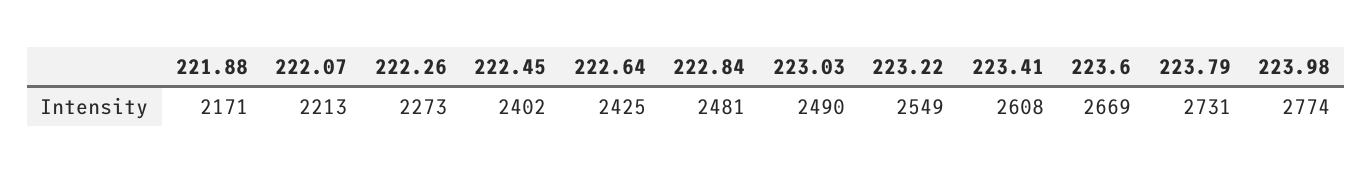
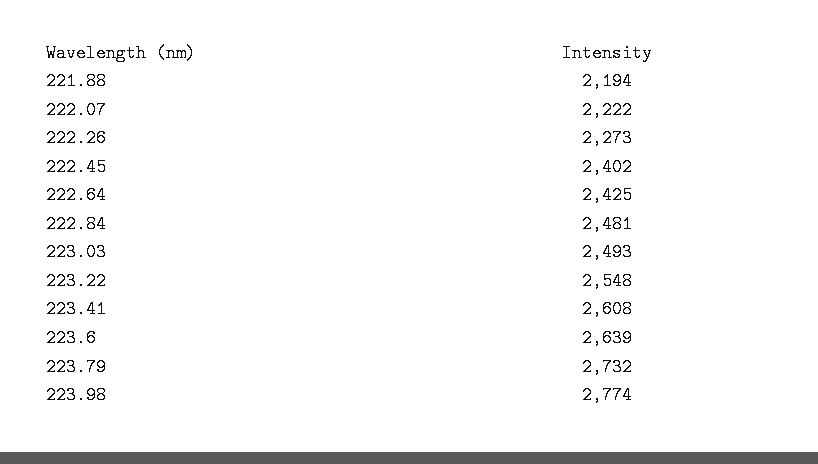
221.88: 2171 -> 2194
222.07: 2213 -> 2222
223.03: 2490 -> 2493
223.22: 2549 -> 2548
223.6: 2669 -> 2639
223.79: 2731 -> 2732

